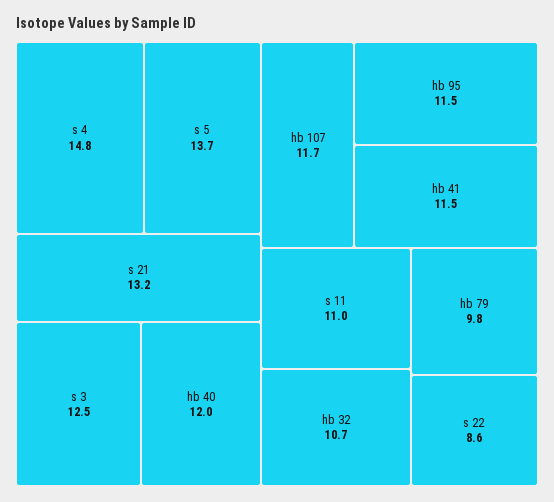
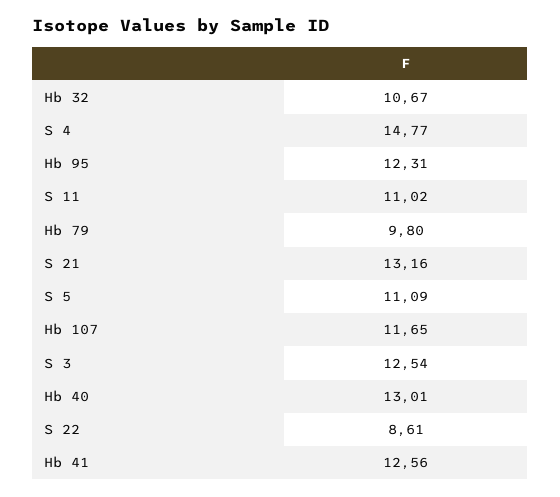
s 5: 13.7 -> 11.09
hb 40: 12 -> 13.01
hb 95: 11.5 -> 12.31
hb 41: 11.5 -> 12.56

